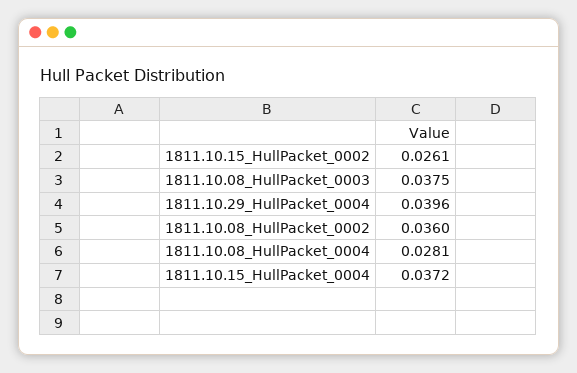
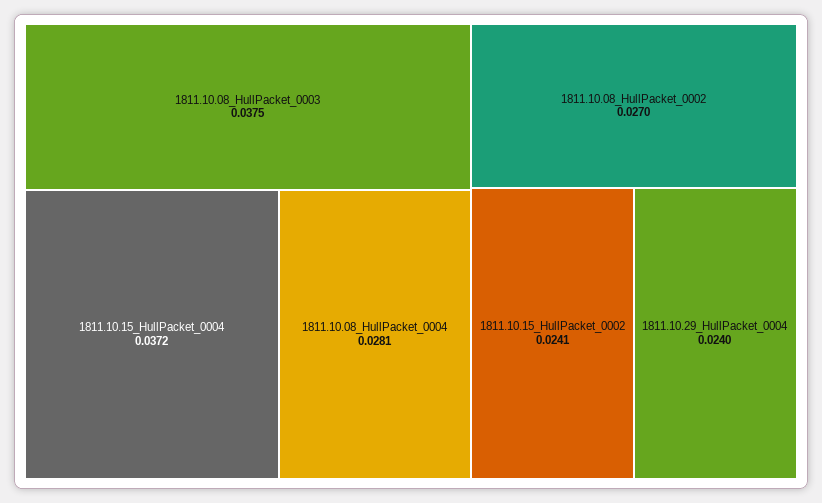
1811.10.15_HullPacket_0002: 0.0261 -> 0.0241
1811.10.29_HullPacket_0004: 0.0396 -> 0.024
1811.10.08_HullPacket_0002: 0.036 -> 0.027

